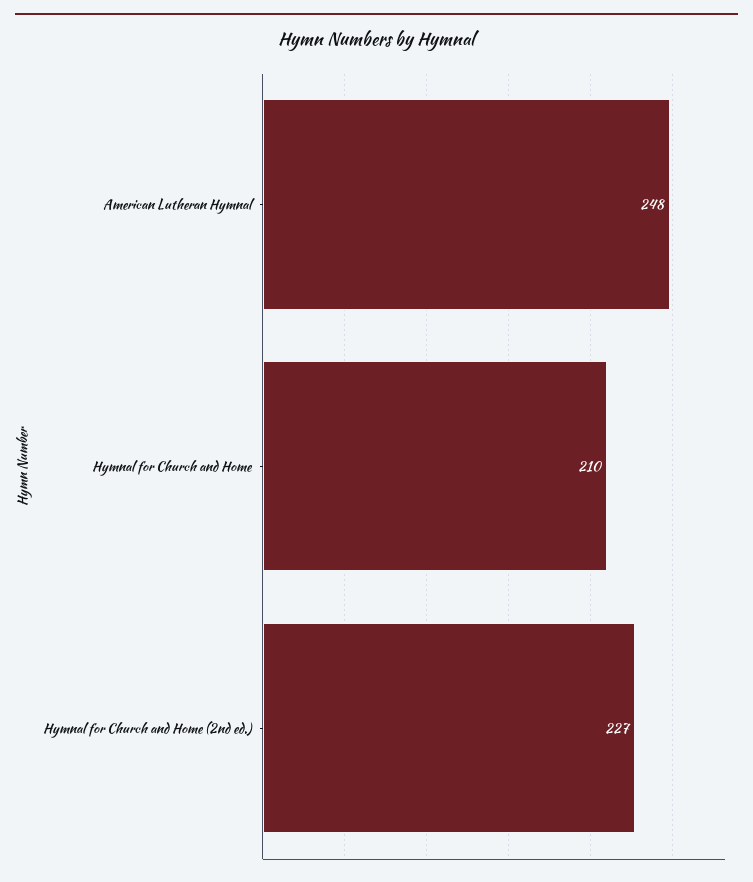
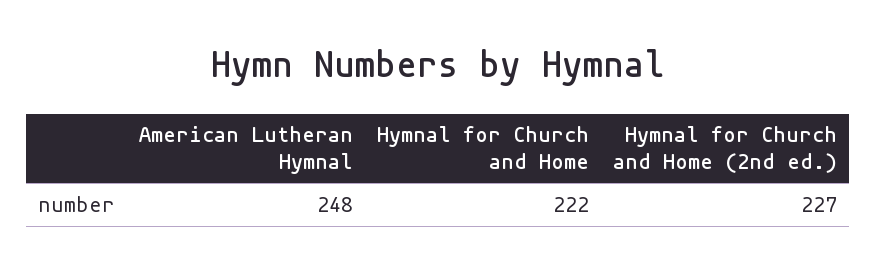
Hymnal for Church and Home: 210 -> 222

